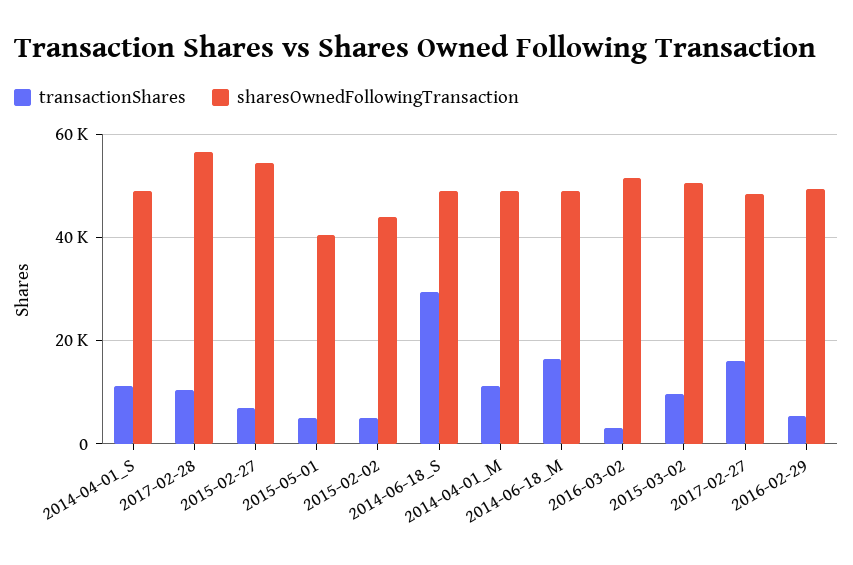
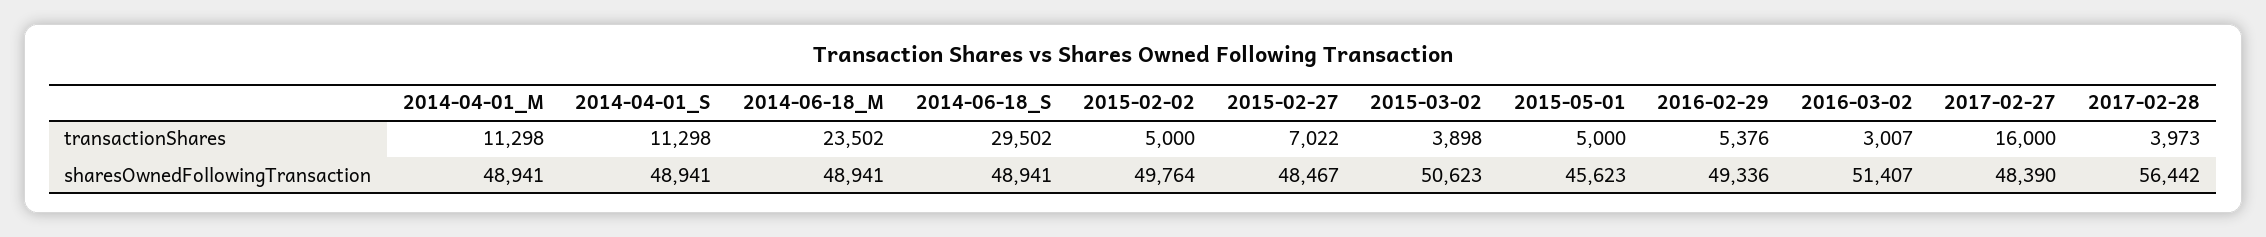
transactionShares, 2017-02-28: 10000 -> 3973
sharesOwnedFollowingTransaction, 2015-02-27: 54000 -> 48467
sharesOwnedFollowingTransaction, 2015-05-01: 40000 -> 45623
sharesOwnedFollowingTransaction, 2015-02-02: 44000 -> 49764
transactionShares, 2014-06-18_M: 16000 -> 23502
transactionShares, 2015-03-02: 10000 -> 3898

